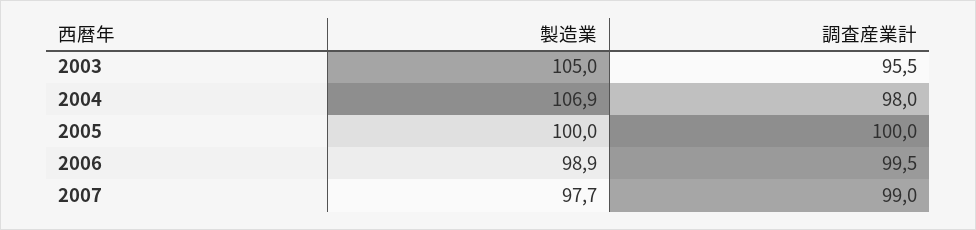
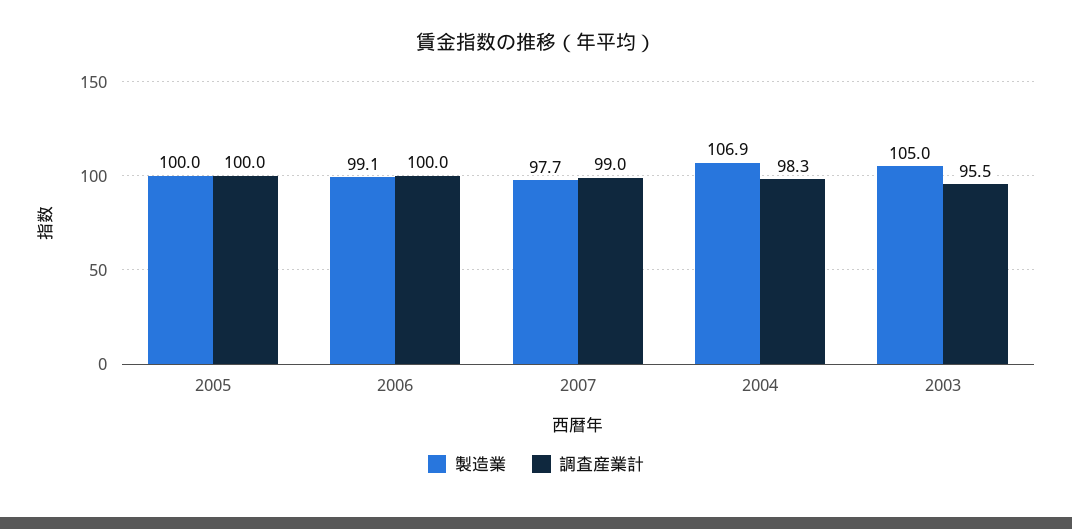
調査産業計, 2004: 98 -> 98.3
製造業, 2006: 98.9 -> 99.1
調査産業計, 2006: 99.5 -> 100

